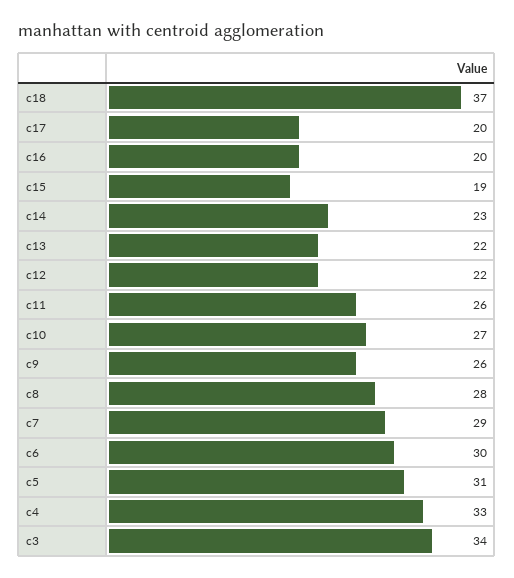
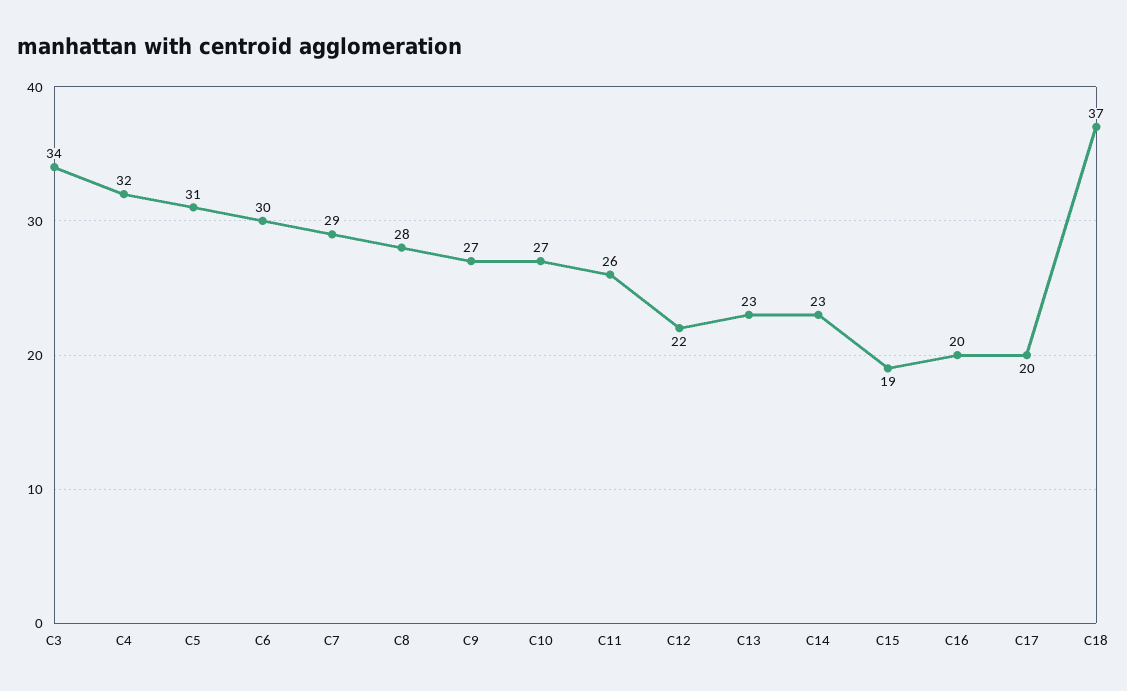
c13: 22 -> 23
c9: 26 -> 27
c4: 33 -> 32

